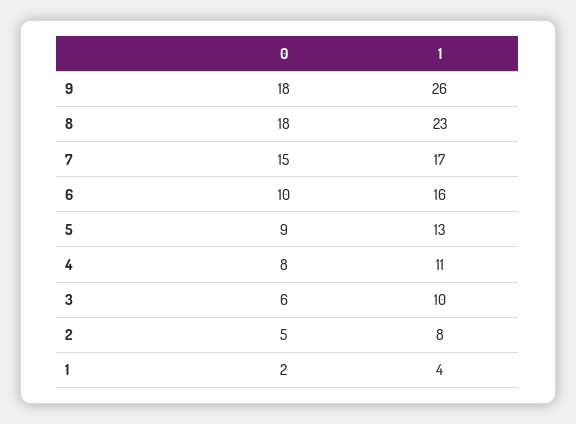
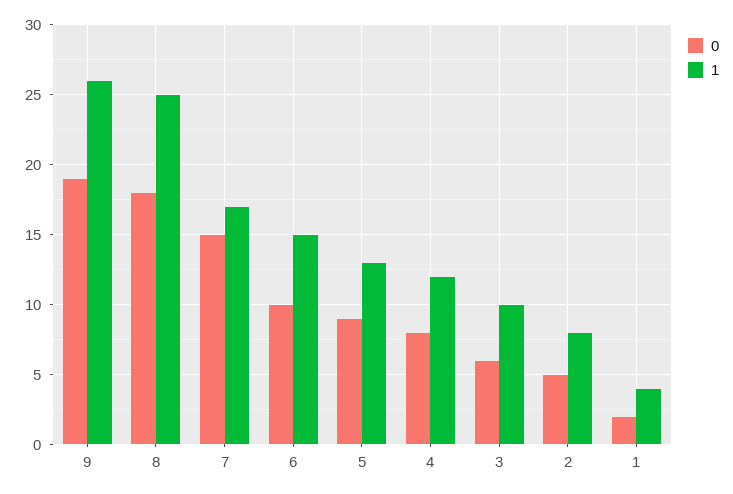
0, 9: 18 -> 19
1, 8: 23 -> 25
1, 6: 16 -> 15
1, 4: 11 -> 12

